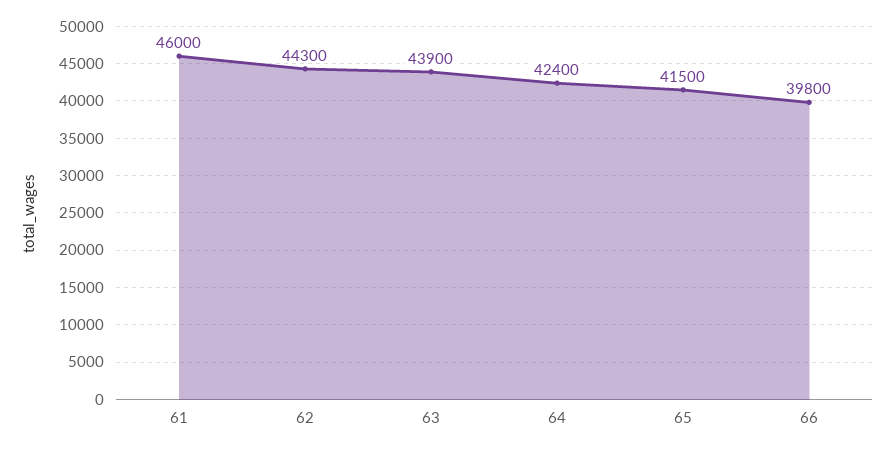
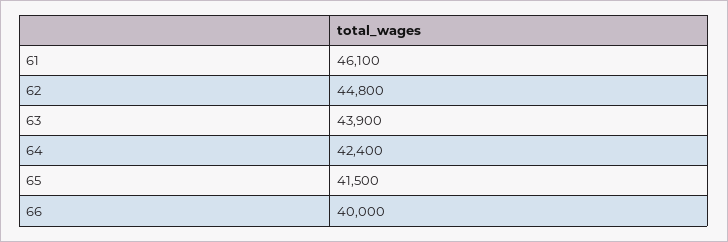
61: 46000 -> 46100
62: 44300 -> 44800
66: 39800 -> 40000

